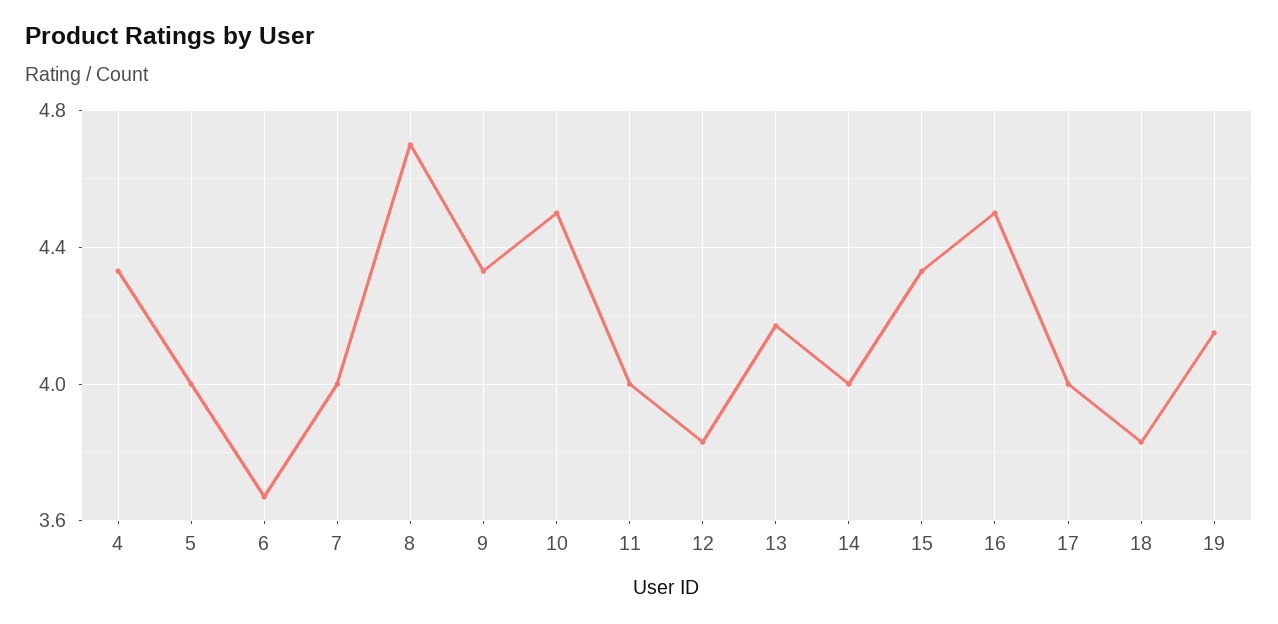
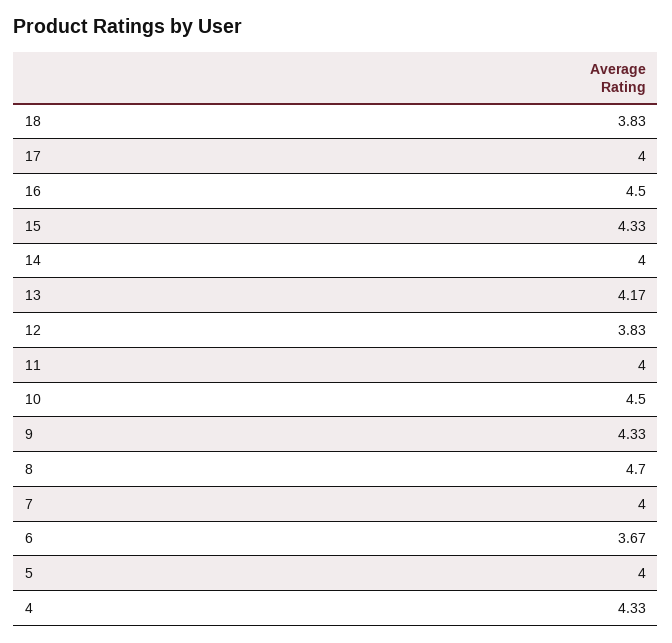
19: 4.15 -> none

